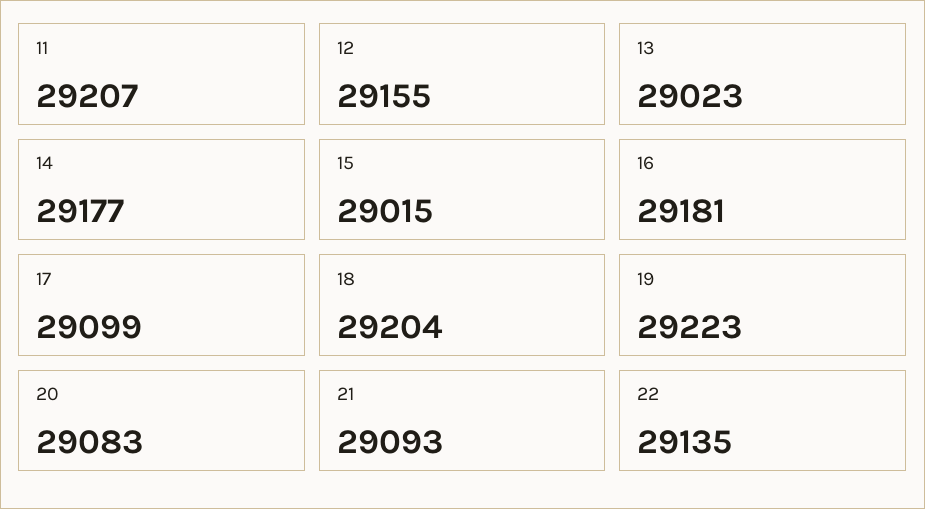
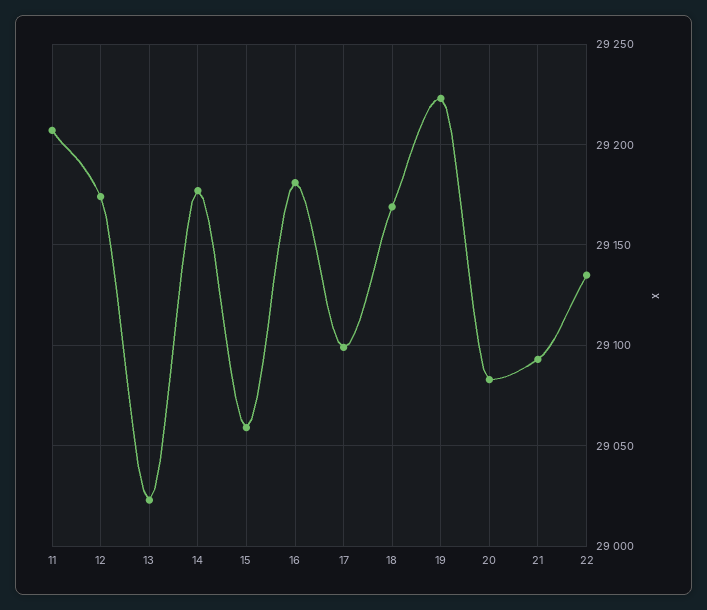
12: 29155 -> 29175
15: 29015 -> 29060
18: 29204 -> 29170

